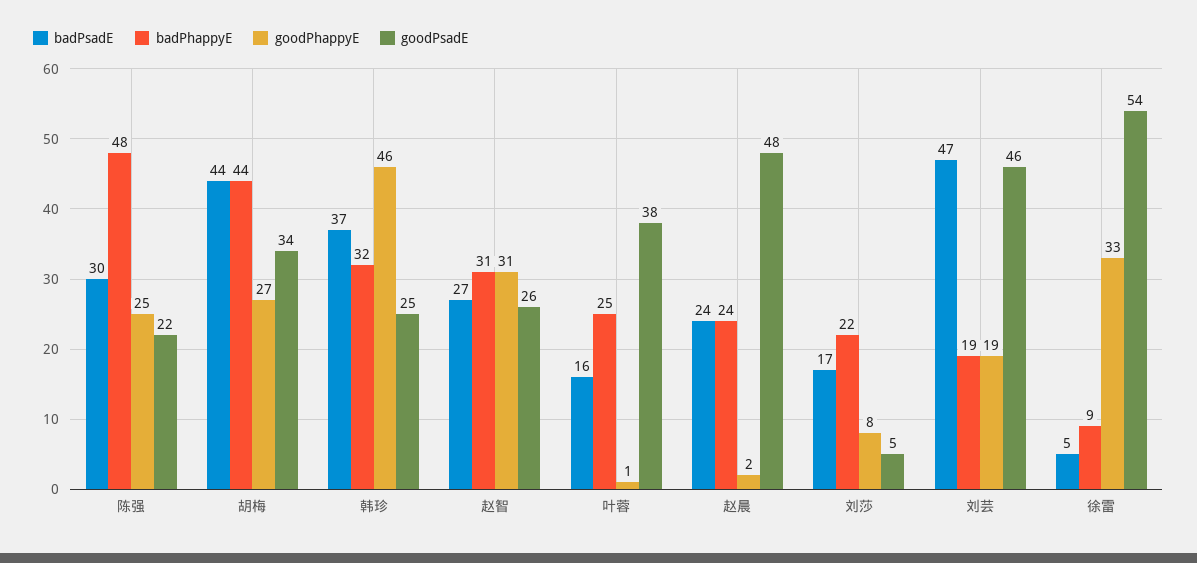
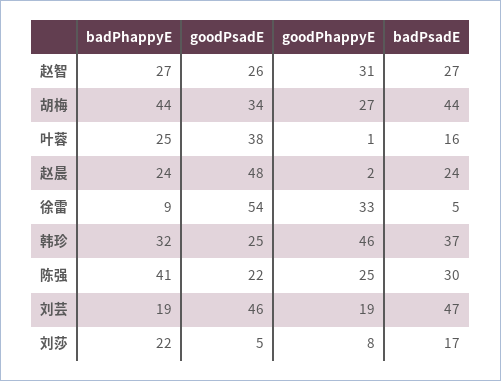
badPhappyE, 陈强: 48 -> 41
badPhappyE, 赵智: 31 -> 27

